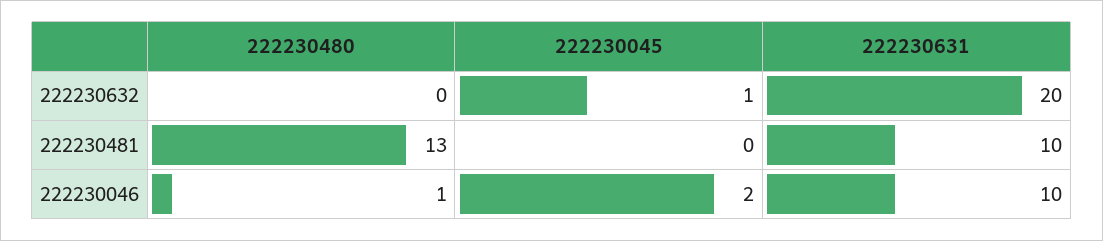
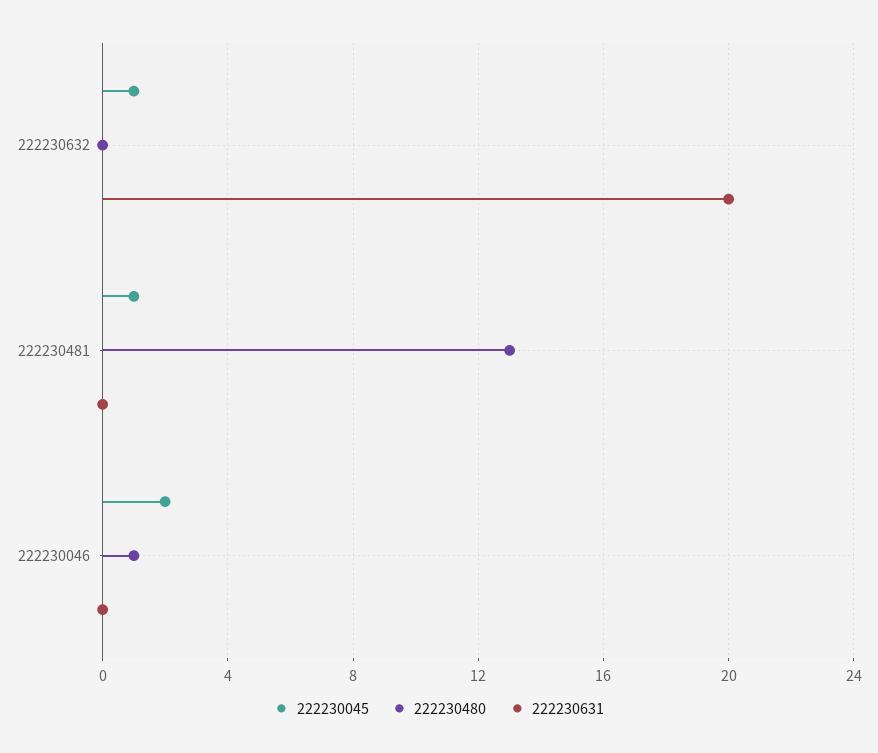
222230045, 222230481: 0 -> 1
222230631, 222230481: 10 -> 0
222230631, 222230046: 10 -> 0

